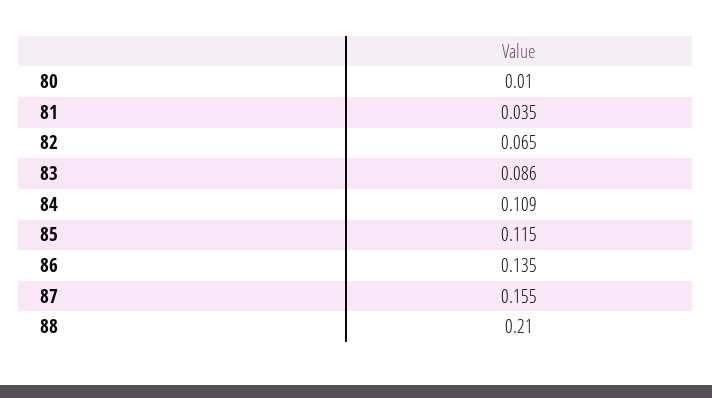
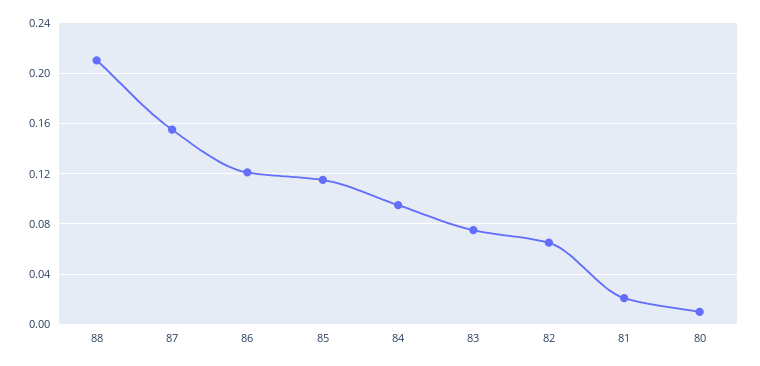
81: 0.035 -> 0.02
83: 0.086 -> 0.075
84: 0.109 -> 0.095
86: 0.135 -> 0.12

